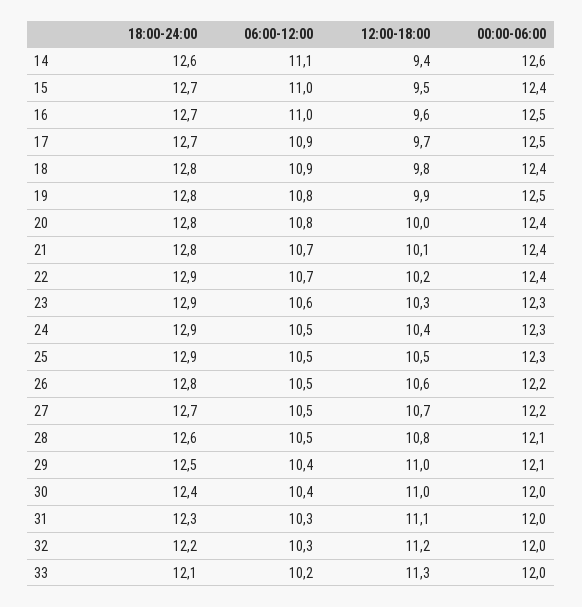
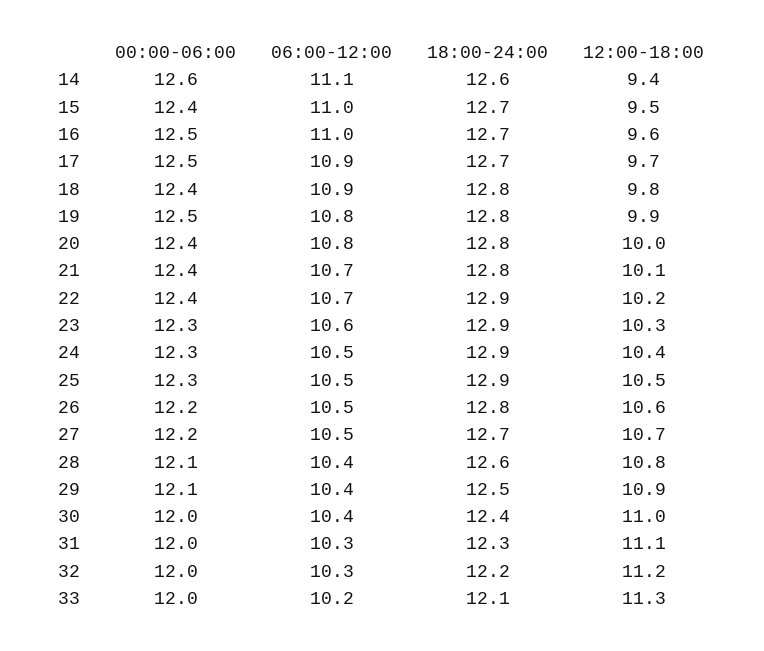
06:00-12:00, 28: 10.5 -> 10.4
12:00-18:00, 29: 11 -> 10.9

